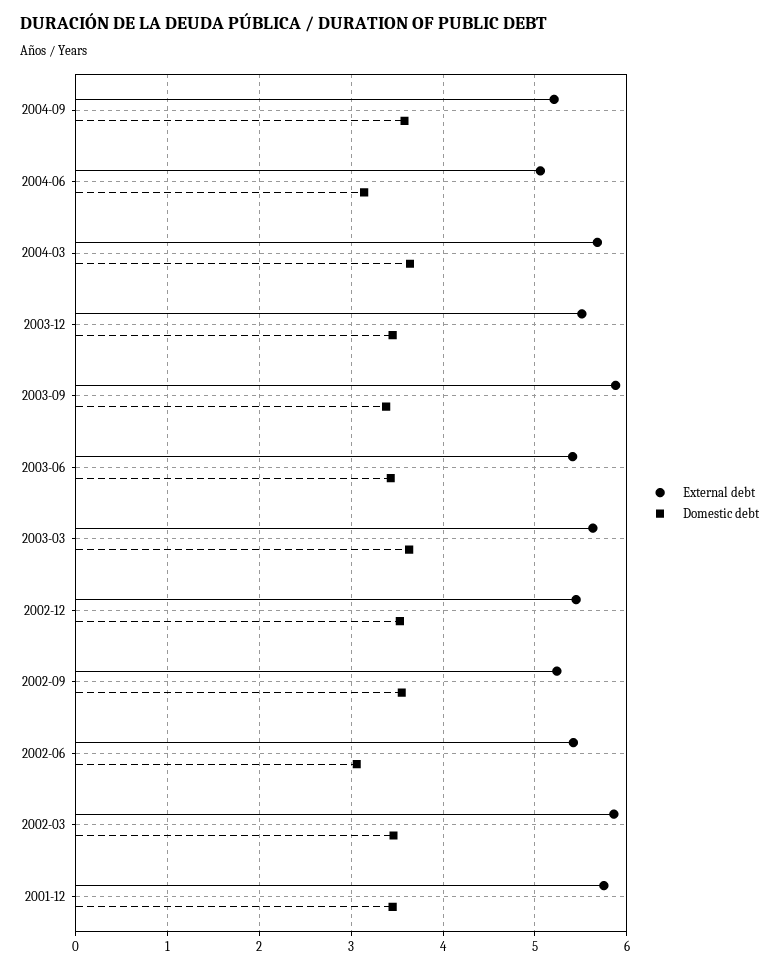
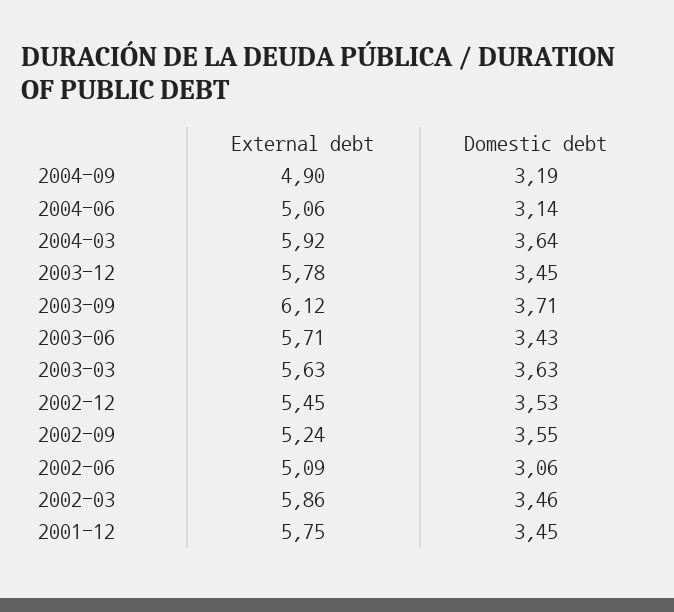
External debt, 2004-09: 5.2 -> 4.9
Domestic debt, 2004-09: 3.6 -> 3.19
External debt, 2004-03: 5.7 -> 5.92
External debt, 2003-12: 5.5 -> 5.78
External debt, 2003-09: 5.9 -> 6.12
Domestic debt, 2003-09: 3.4 -> 3.71
External debt, 2003-06: 5.4 -> 5.71
External debt, 2002-06: 5.4 -> 5.09

